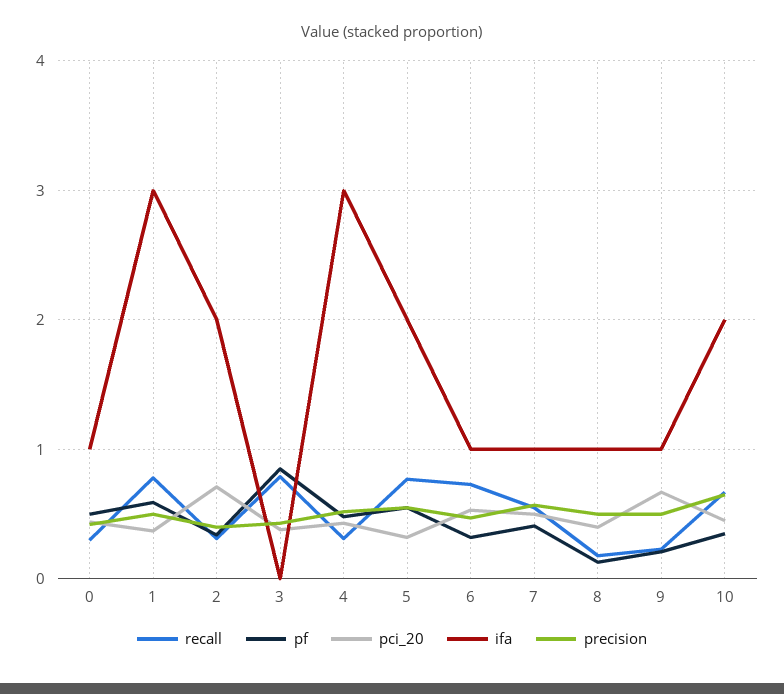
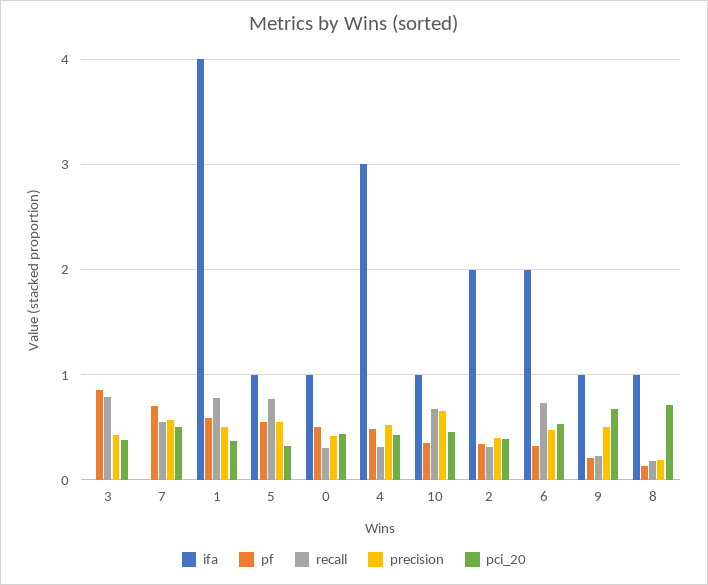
ifa, 1: 3 -> 4
pci_20, 2: 0.7 -> 0.4
ifa, 5: 2 -> 1
ifa, 6: 1 -> 2
pf, 7: 0.4 -> 0.7
ifa, 7: 1 -> 0
pci_20, 8: 0.4 -> 0.7
precision, 8: 0.5 -> 0.2
ifa, 10: 2 -> 1

